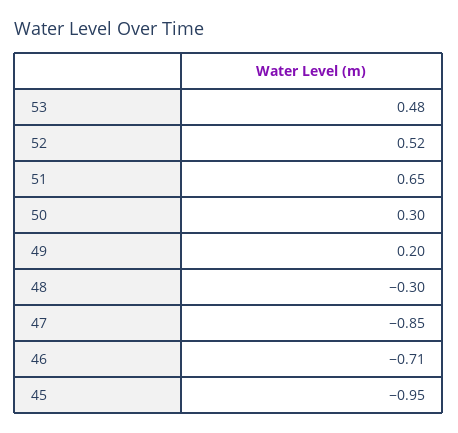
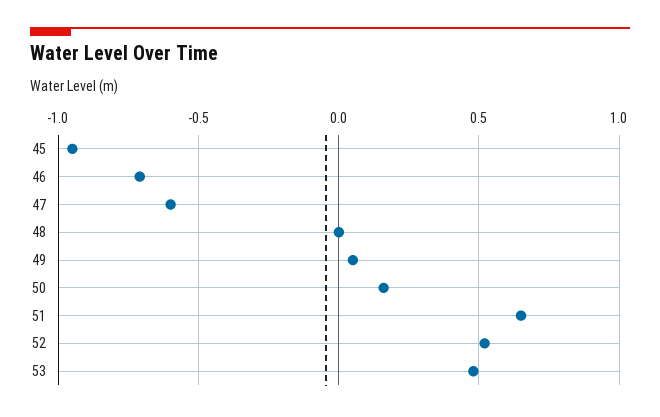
50: 0.3 -> 0.15
49: 0.2 -> 0.05
48: -0.3 -> 0
47: -0.85 -> -0.6

